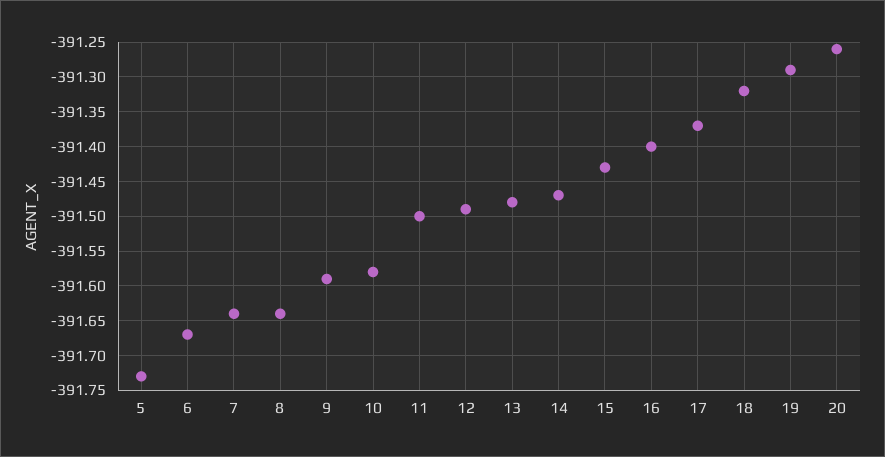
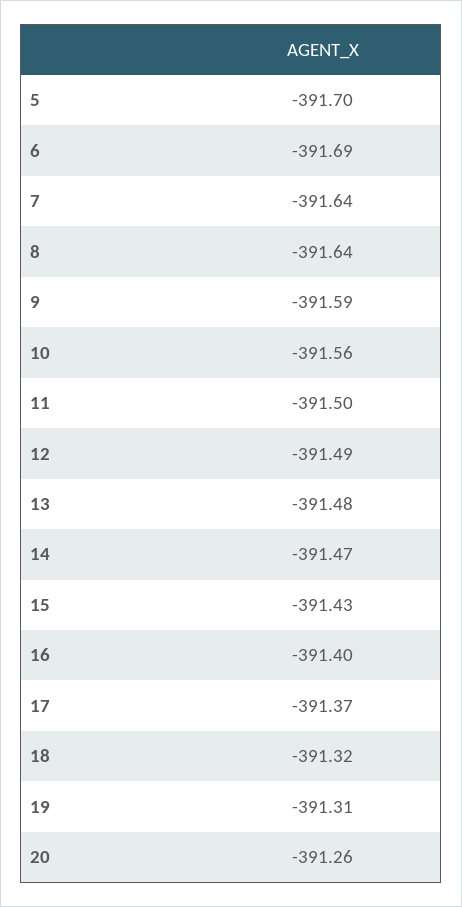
5: -391.73 -> -391.7
6: -391.67 -> -391.69
10: -391.58 -> -391.56
19: -391.29 -> -391.31

